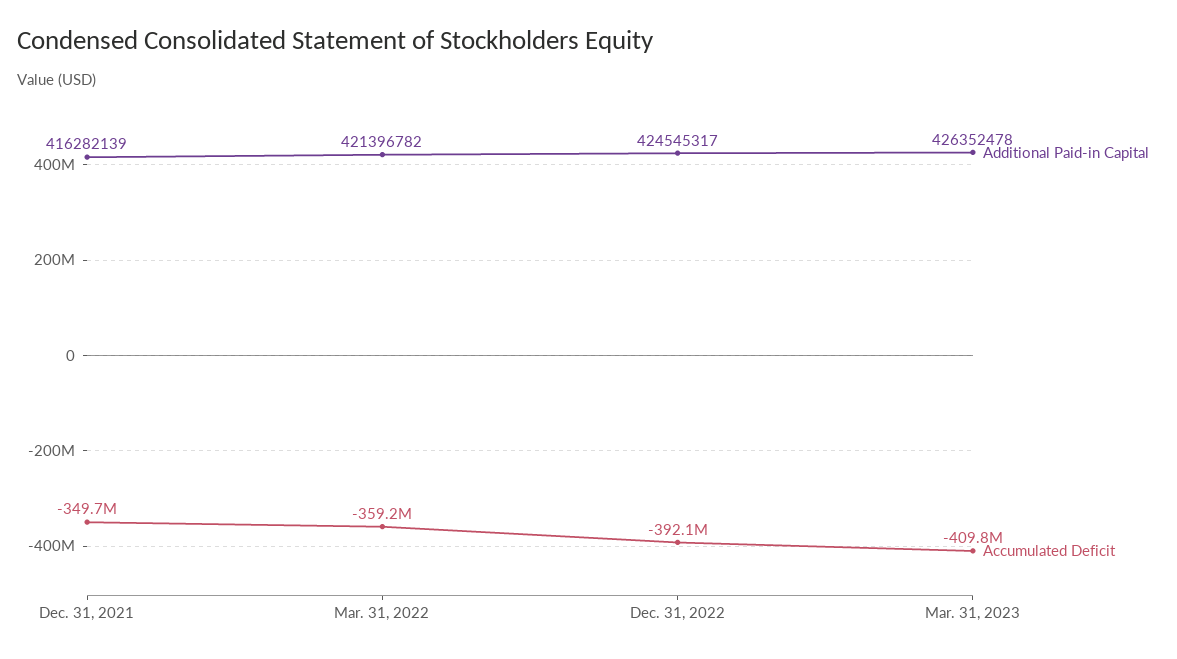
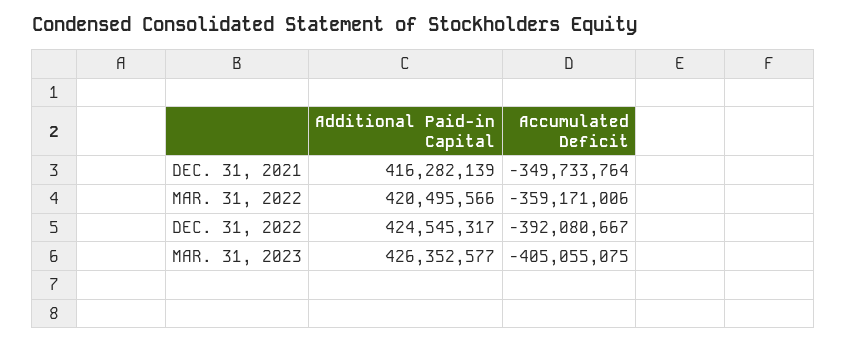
Additional Paid-in Capital, Mar. 31, 2022: 421396782 -> 420495566
Additional Paid-in Capital, Mar. 31, 2023: 426352478 -> 426352577
Accumulated Deficit, Mar. 31, 2023: -409800000 -> -405055075

